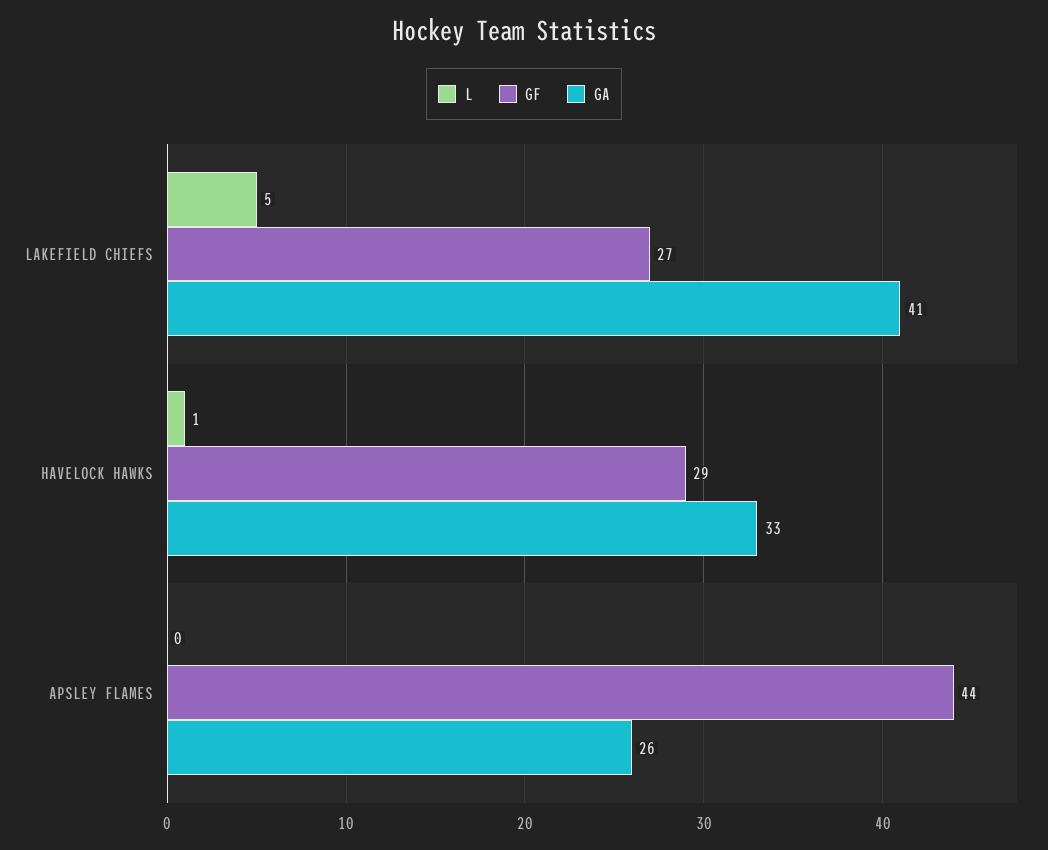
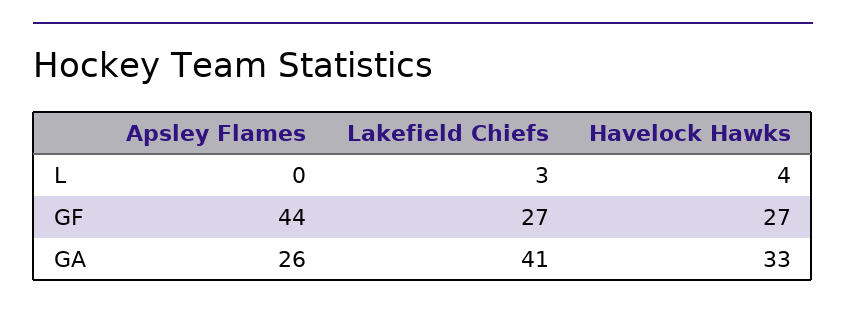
L, LAKEFIELD CHIEFS: 5 -> 3
L, HAVELOCK HAWKS: 1 -> 4
GF, HAVELOCK HAWKS: 29 -> 27

